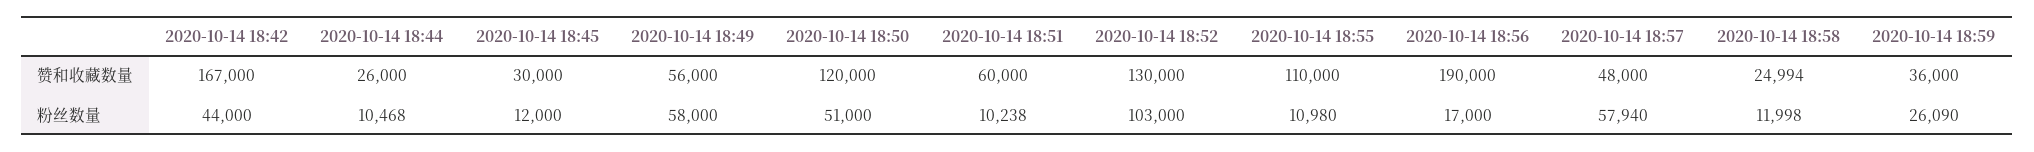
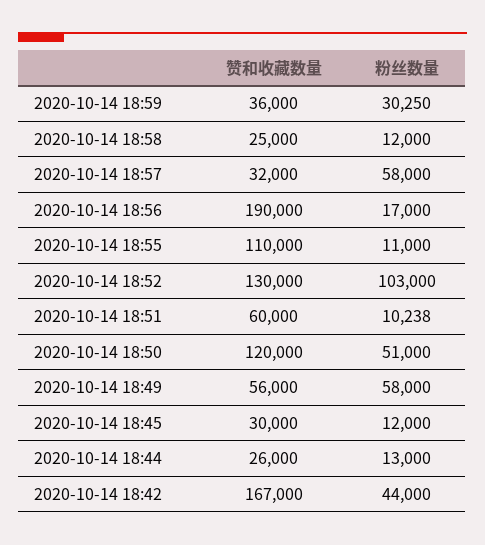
2020-10-14 18:57, 赞和收藏数量: 48000 -> 32000
2020-10-14 18:58, 赞和收藏数量: 24994 -> 25000
2020-10-14 18:44, 粉丝数量: 10468 -> 13000
2020-10-14 18:55, 粉丝数量: 10980 -> 11000
2020-10-14 18:57, 粉丝数量: 57940 -> 58000
2020-10-14 18:58, 粉丝数量: 11998 -> 12000
2020-10-14 18:59, 粉丝数量: 26090 -> 30250

